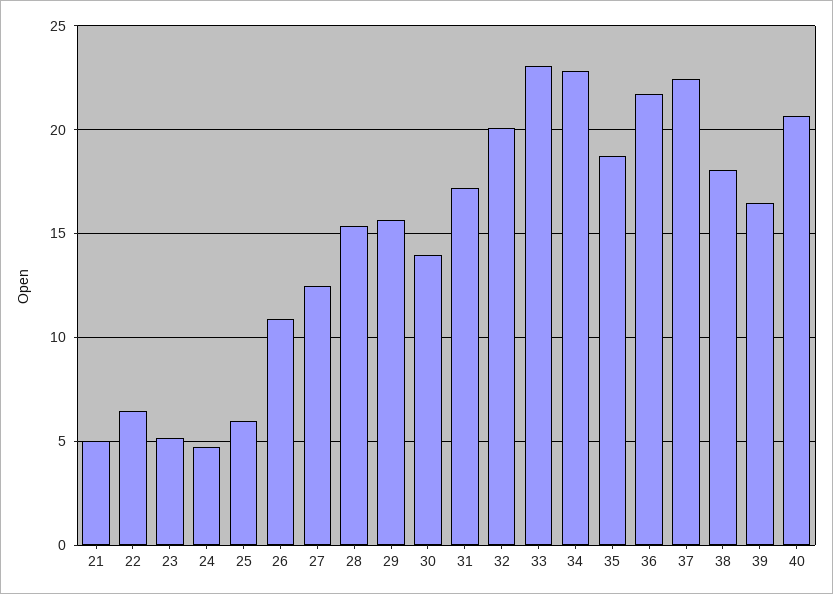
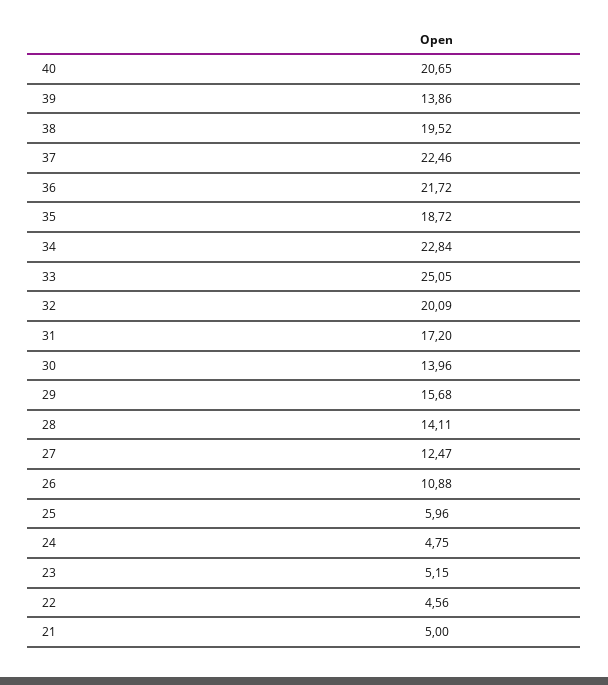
22: 6.5 -> 4.56
28: 15.5 -> 14.11
33: 23 -> 25.05
38: 18 -> 19.52
39: 16.5 -> 13.86

